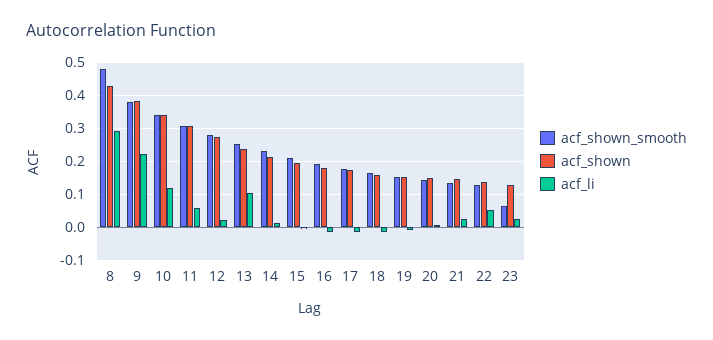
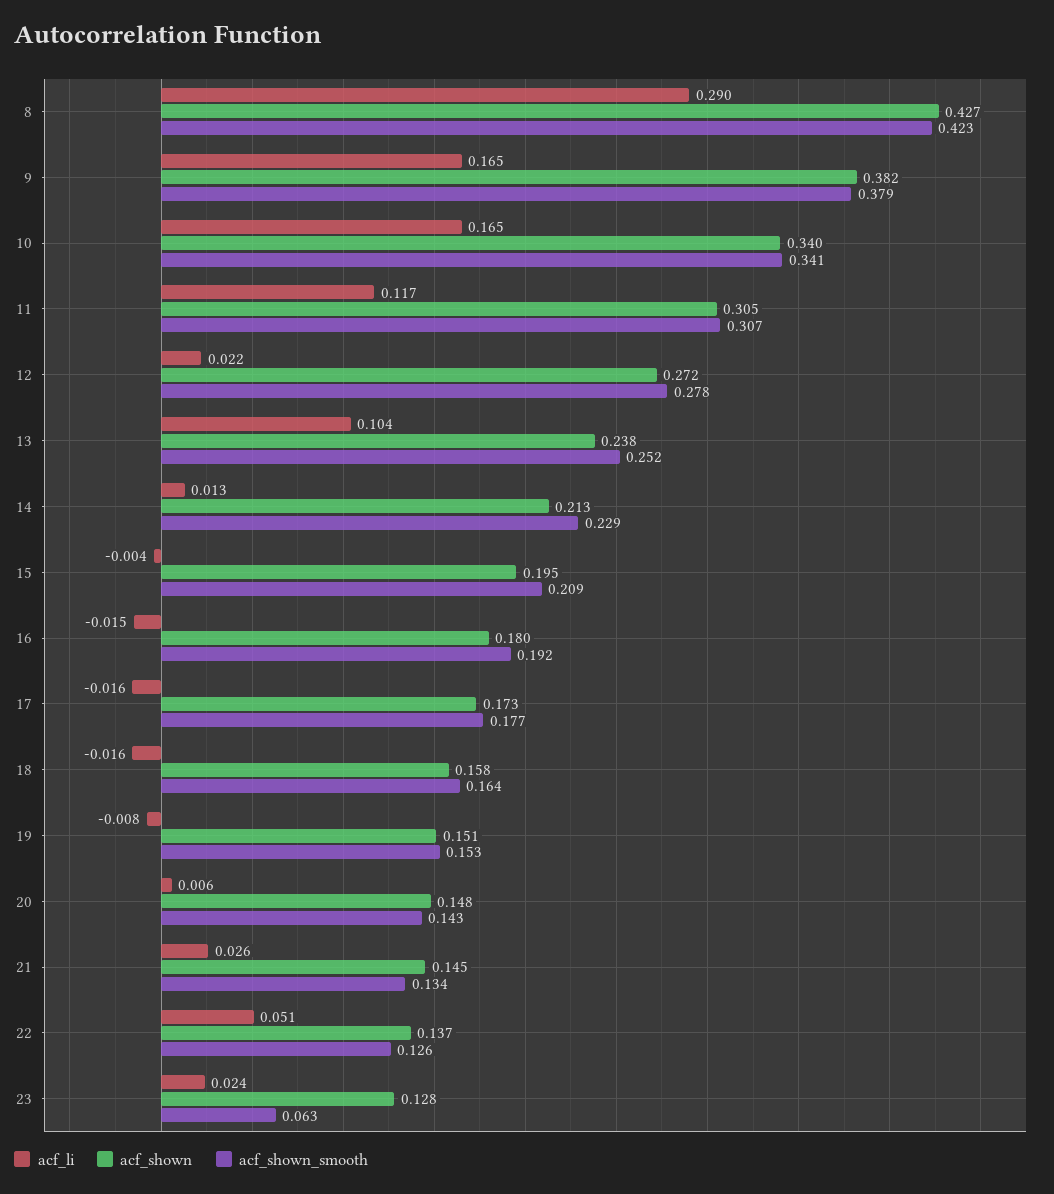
acf_shown_smooth, 8: 0.48 -> 0.423
acf_li, 9: 0.22 -> 0.165
acf_li, 10: 0.12 -> 0.165
acf_li, 11: 0.06 -> 0.117

